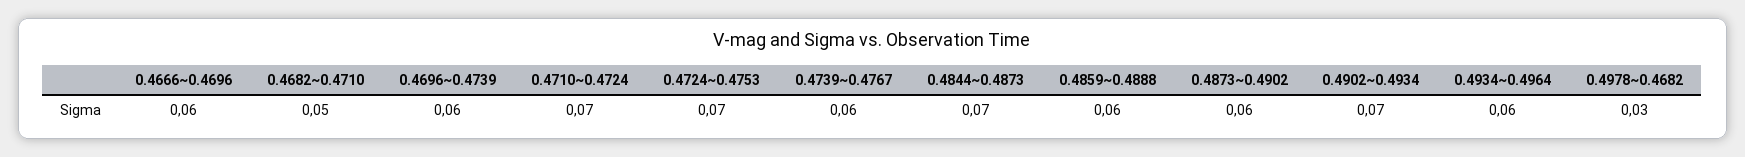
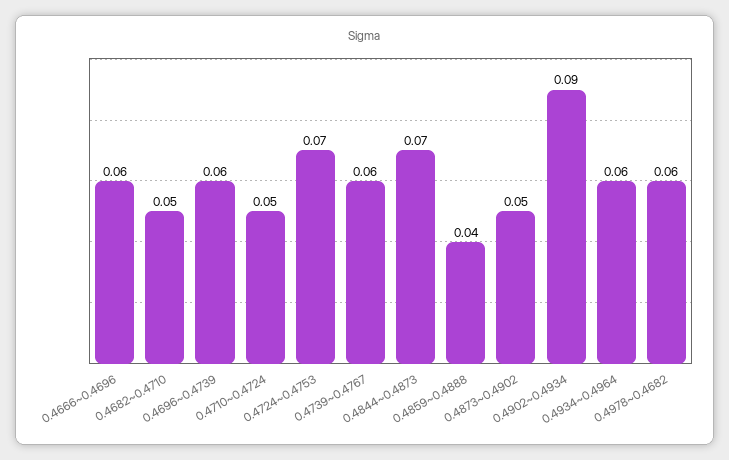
0.4710~0.4724: 0.07 -> 0.05
0.4859~0.4888: 0.06 -> 0.04
0.4873~0.4902: 0.06 -> 0.05
0.4902~0.4934: 0.07 -> 0.09
0.4978~0.4682: 0.03 -> 0.06

